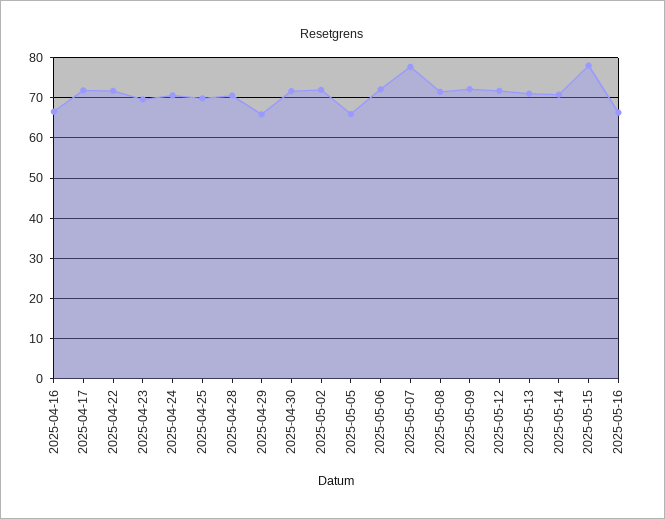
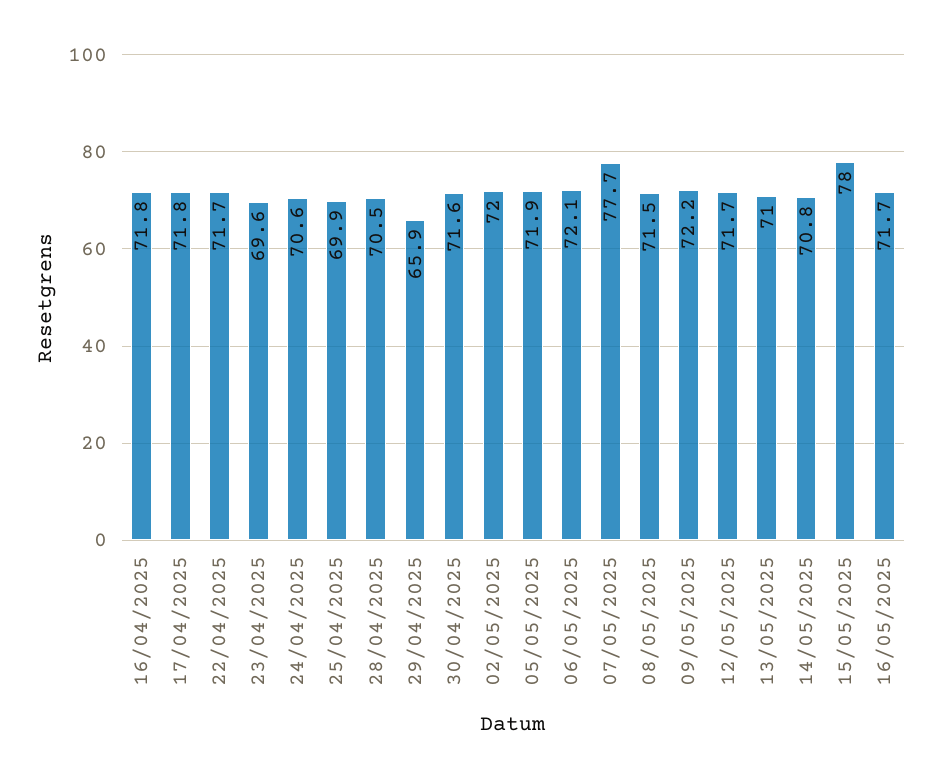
2025-04-16: 66 -> 71.8
2025-05-05: 66 -> 71.9
2025-05-16: 66 -> 71.7

